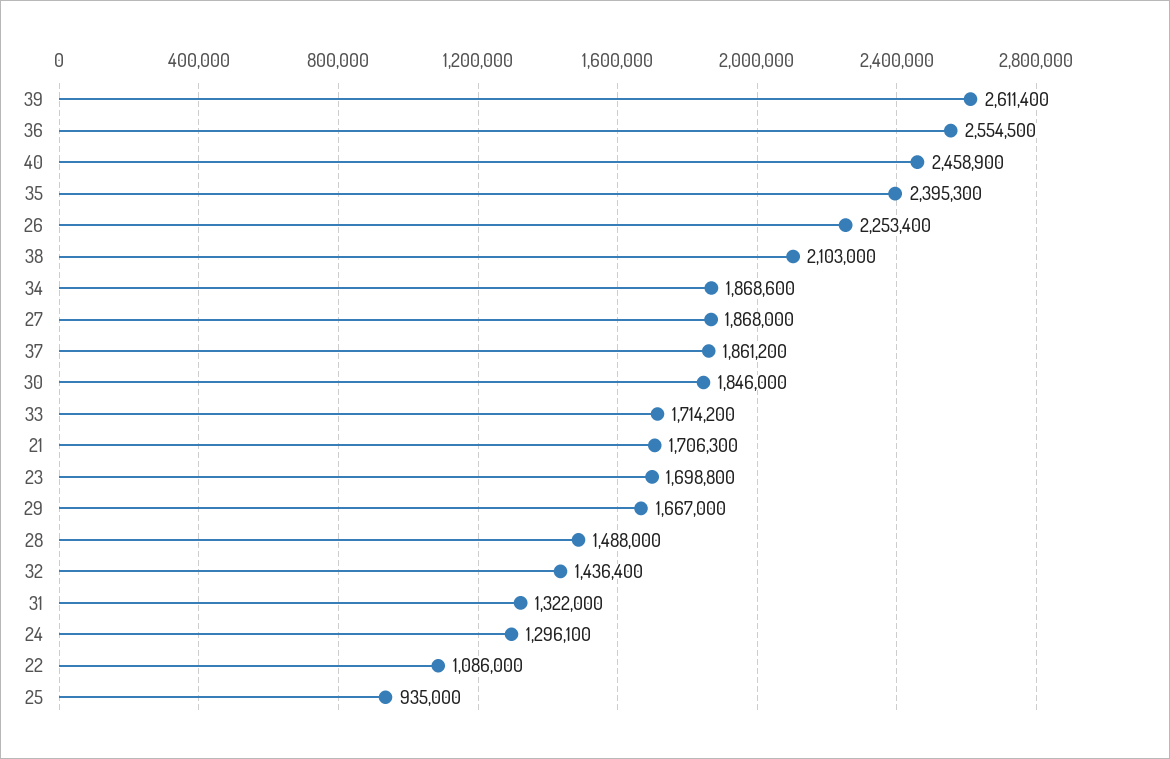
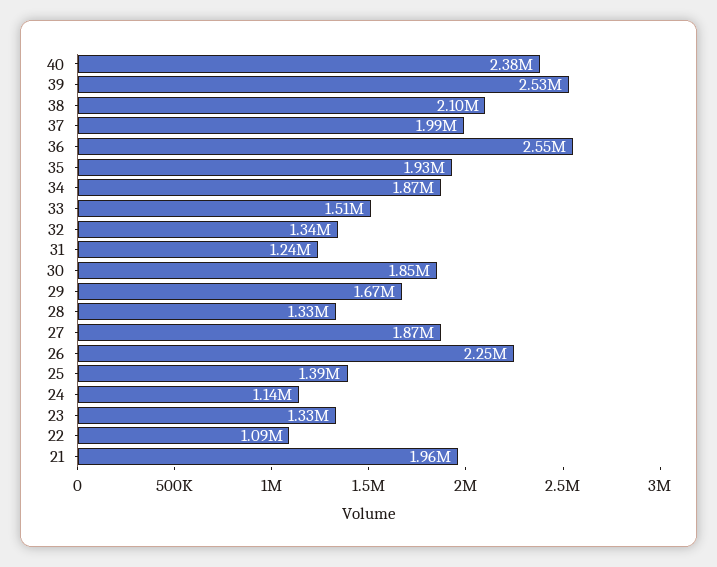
39: 2611400 -> 2530000
40: 2458900 -> 2380000
35: 2395300 -> 1930000
37: 1861200 -> 1990000
33: 1714200 -> 1510000
21: 1706300 -> 1960000
23: 1698800 -> 1330000
28: 1488000 -> 1330000
32: 1436400 -> 1340000
31: 1322000 -> 1240000
24: 1296100 -> 1140000
25: 935000 -> 1390000

